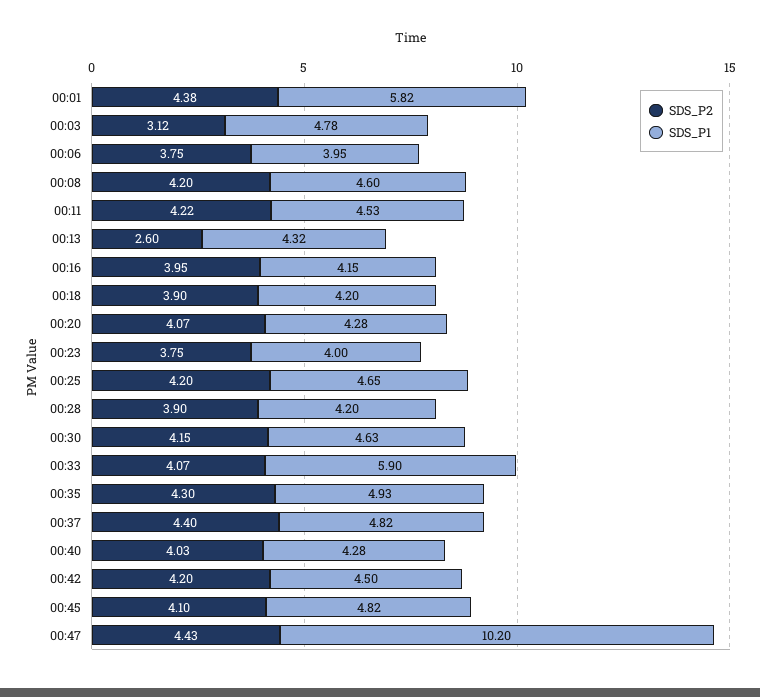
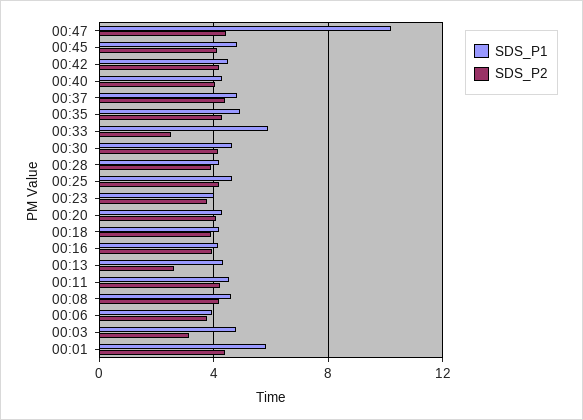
SDS_P2, 00:33: 4.07 -> 2.5

